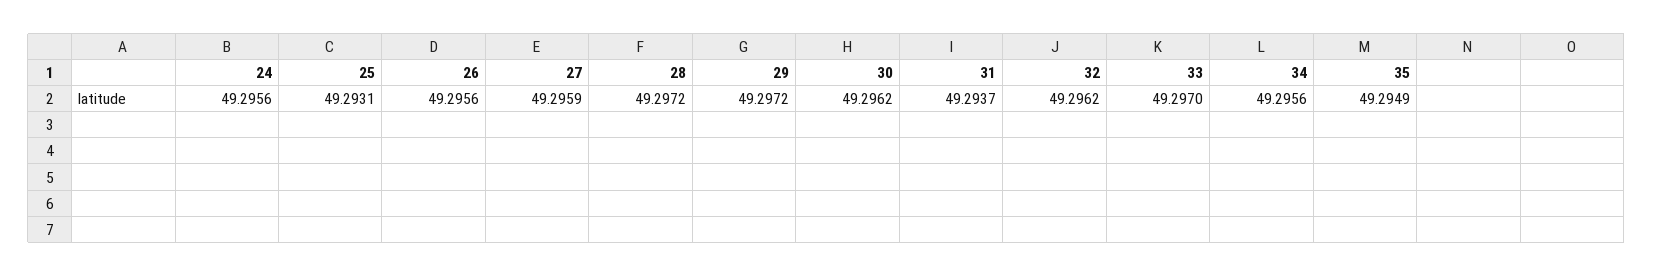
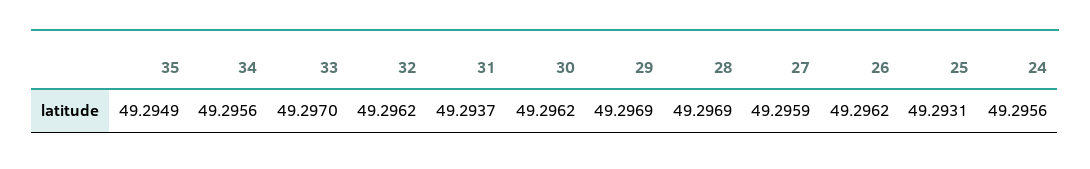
26: 49.2956 -> 49.2962
28: 49.2972 -> 49.2969
29: 49.2972 -> 49.2969

